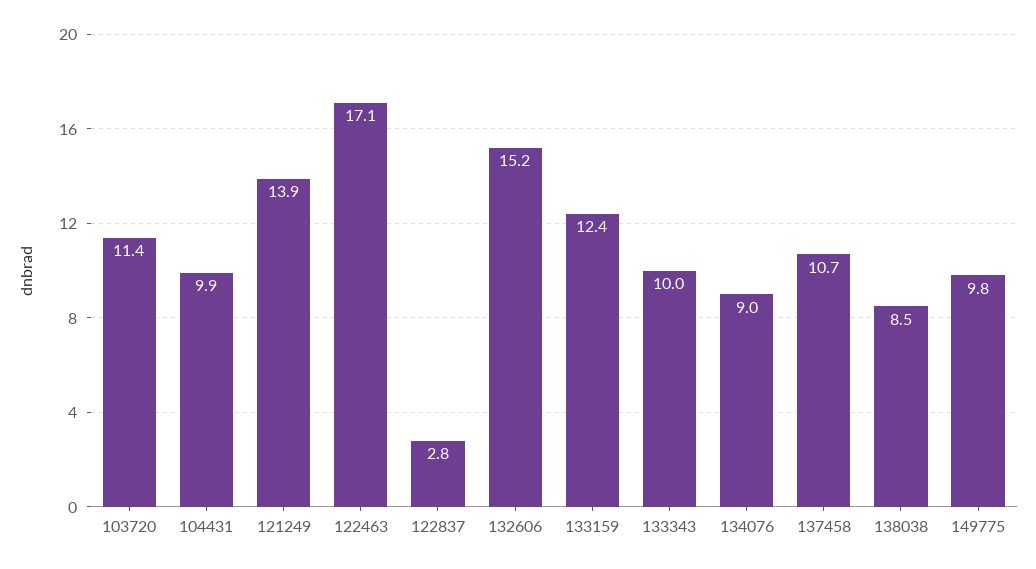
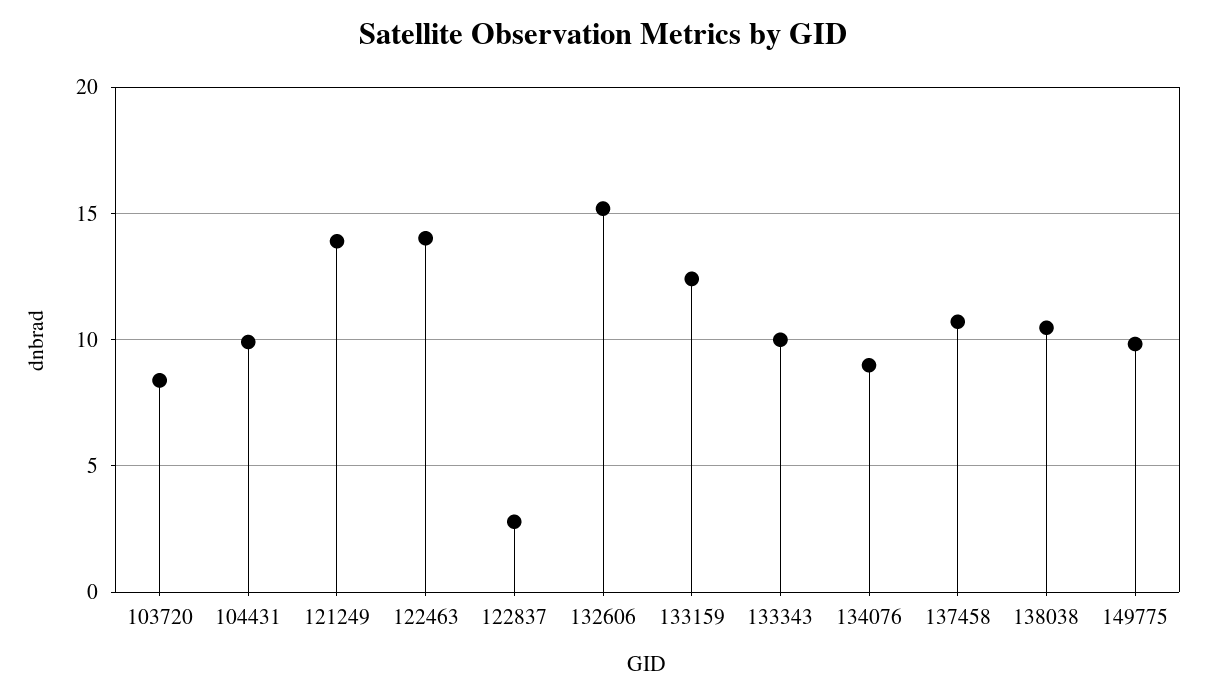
103720: 11.4 -> 8.5
122463: 17.1 -> 14
138038: 8.5 -> 10.5

